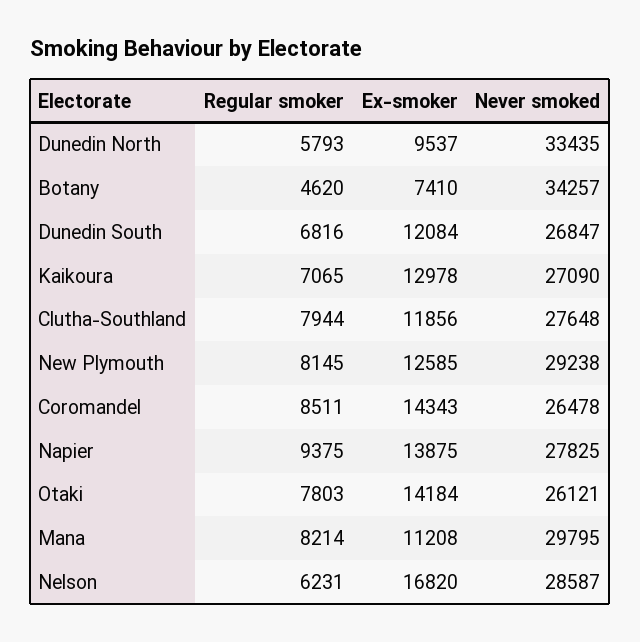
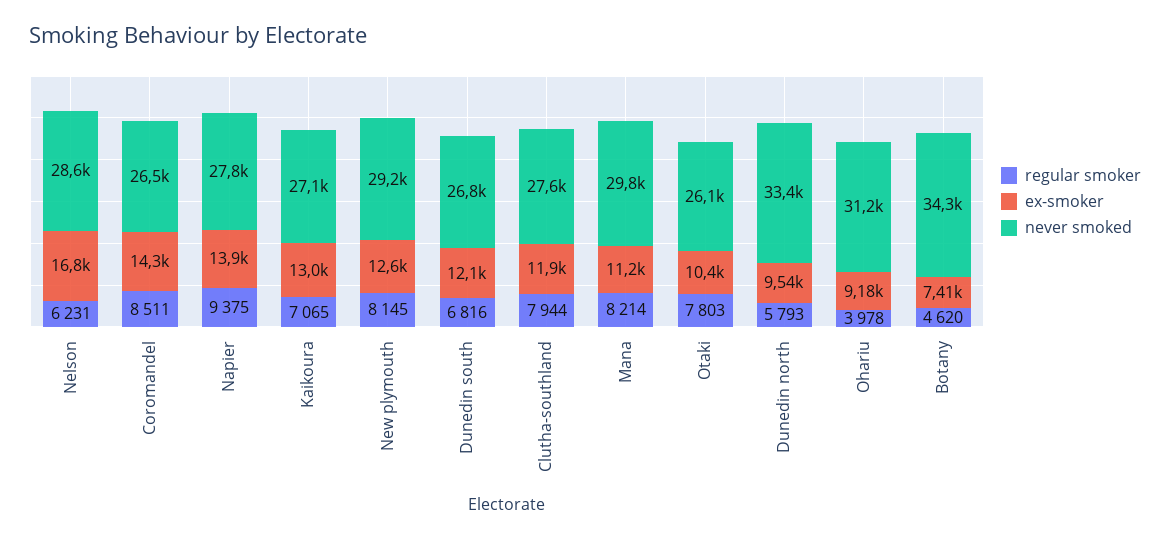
Ex-smoker, Otaki: 14184 -> 10400
Regular smoker, Ohariu: none -> 3978
Ex-smoker, Ohariu: none -> 9180
Never smoked, Ohariu: none -> 31200

